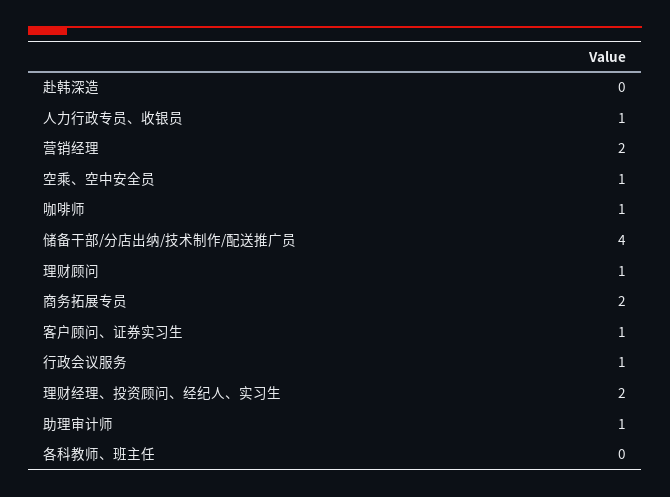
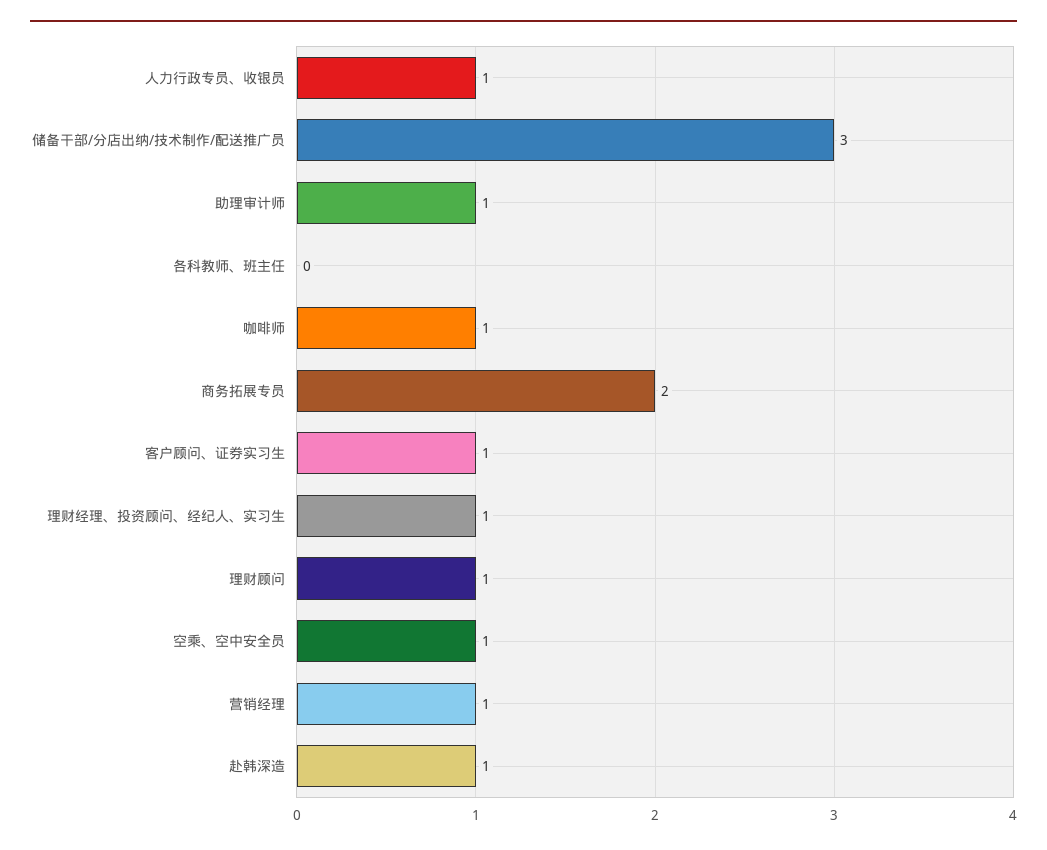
赴韩深造: 0 -> 1
营销经理: 2 -> 1
储备干部/分店出纳/技术制作/配送推广员: 4 -> 3
行政会议服务: 1 -> none
理财经理、投资顾问、经纪人、实习生: 2 -> 1

